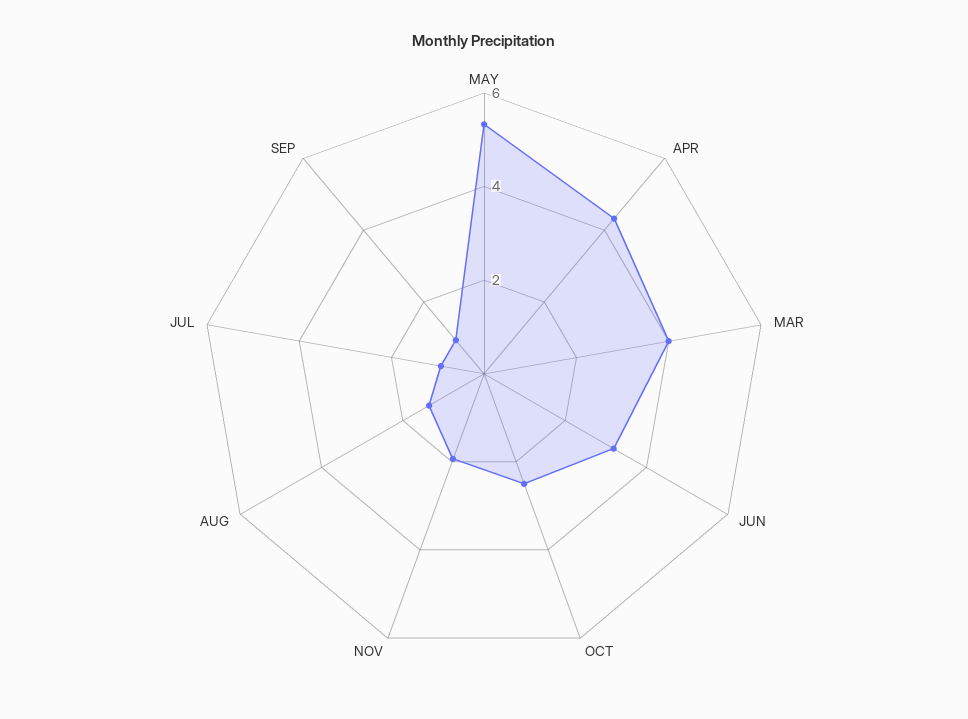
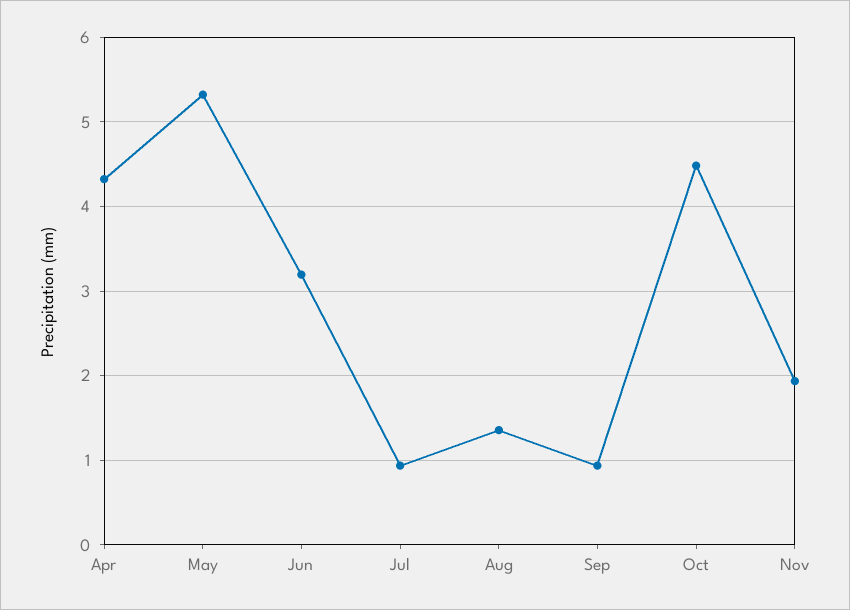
MAR: 4 -> none
OCT: 2.5 -> 4.5

